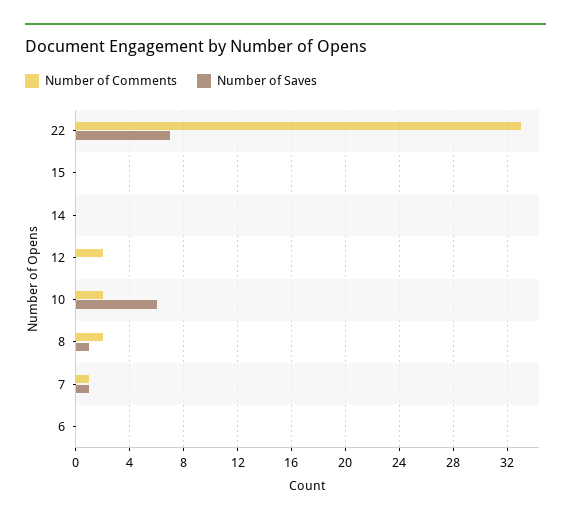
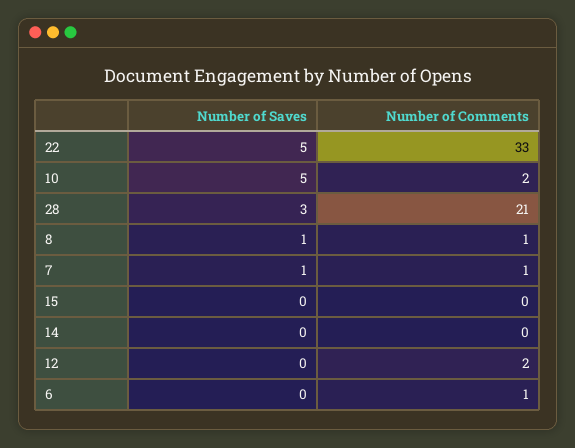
Number of Saves, 22: 7 -> 5
Number of Saves, 10: 6 -> 5
Number of Comments, 8: 2 -> 1
Number of Comments, 6: 0 -> 1
Number of Saves, 28: none -> 3
Number of Comments, 28: none -> 21

